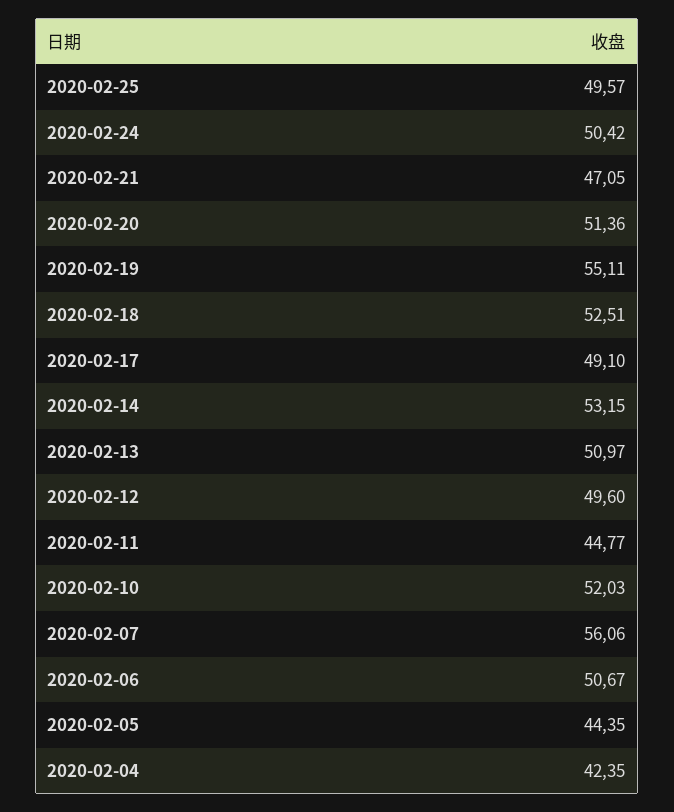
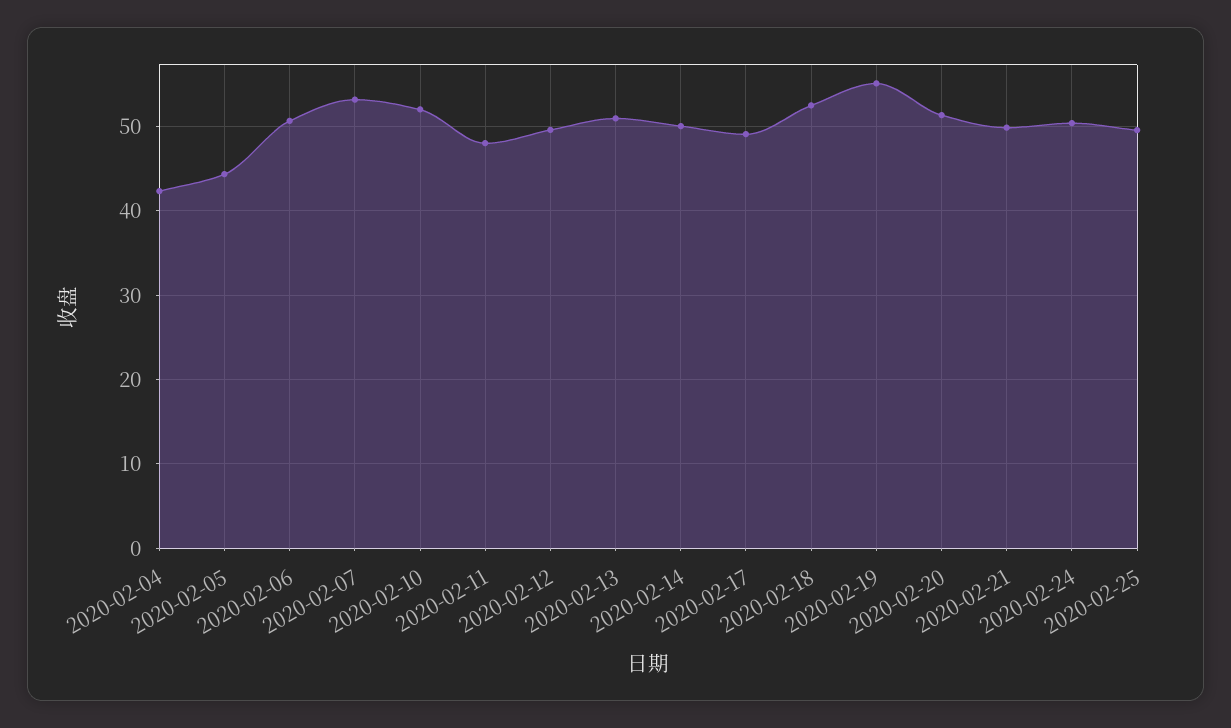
2020-02-21: 47.05 -> 50
2020-02-14: 53.15 -> 50
2020-02-11: 44.77 -> 48
2020-02-07: 56.06 -> 53

